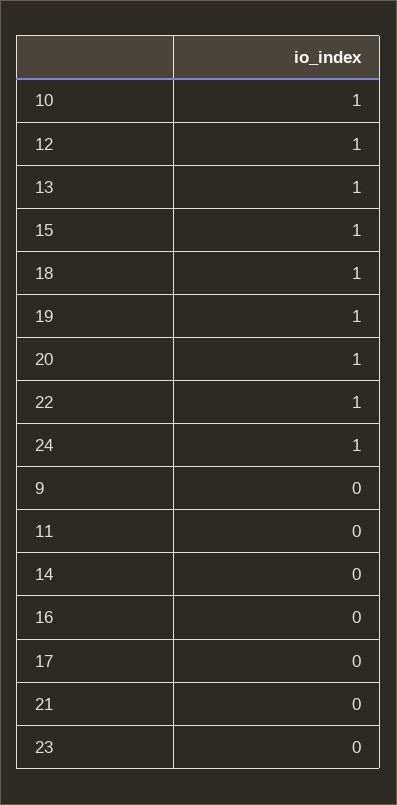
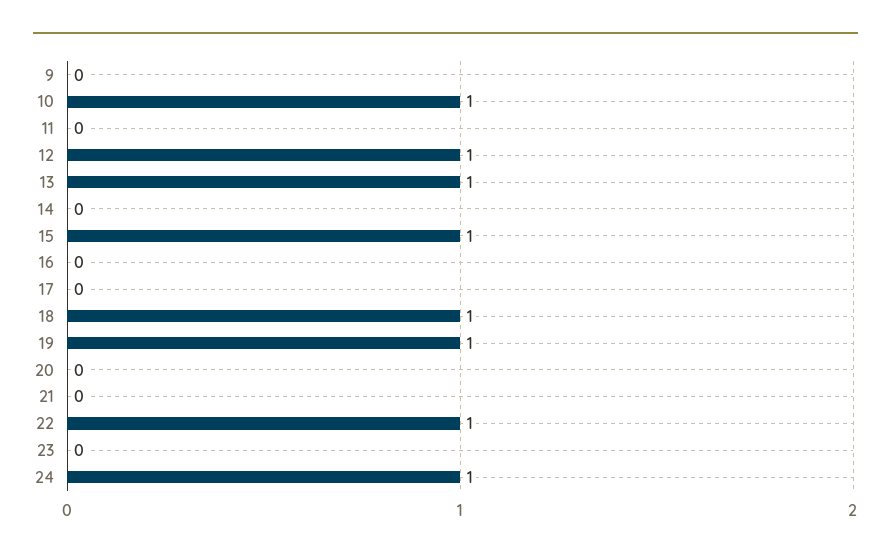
20: 1 -> 0

